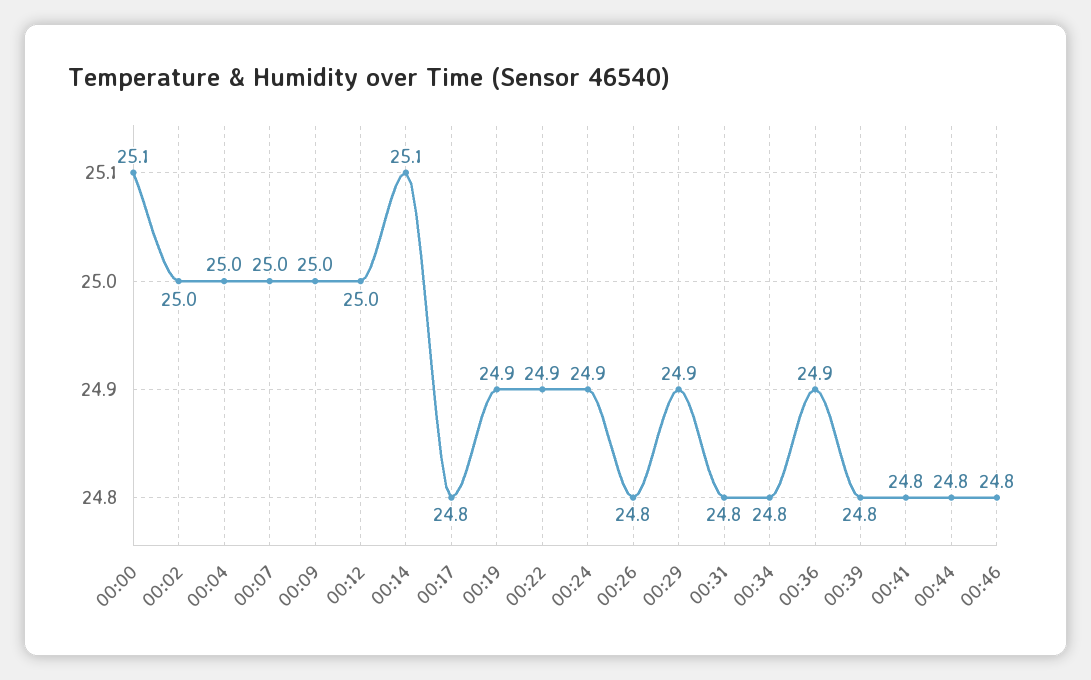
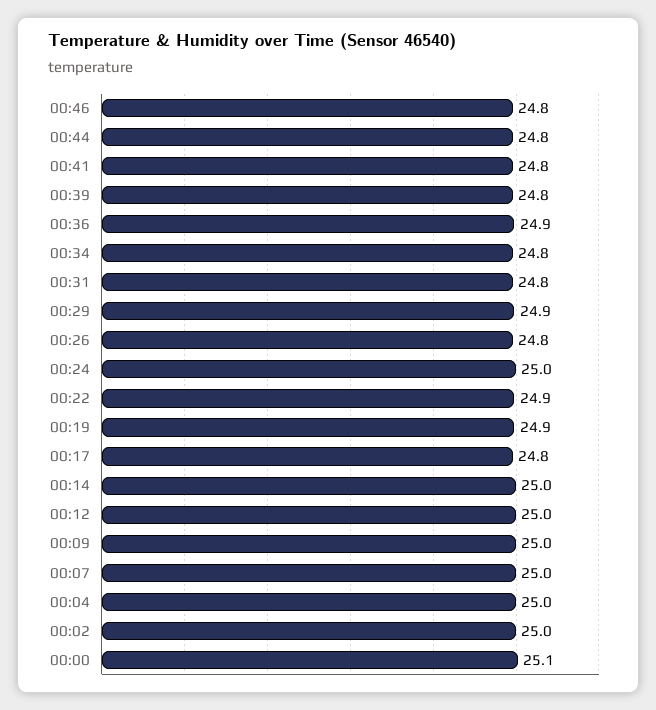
00:14: 25.1 -> 25
00:24: 24.9 -> 25

